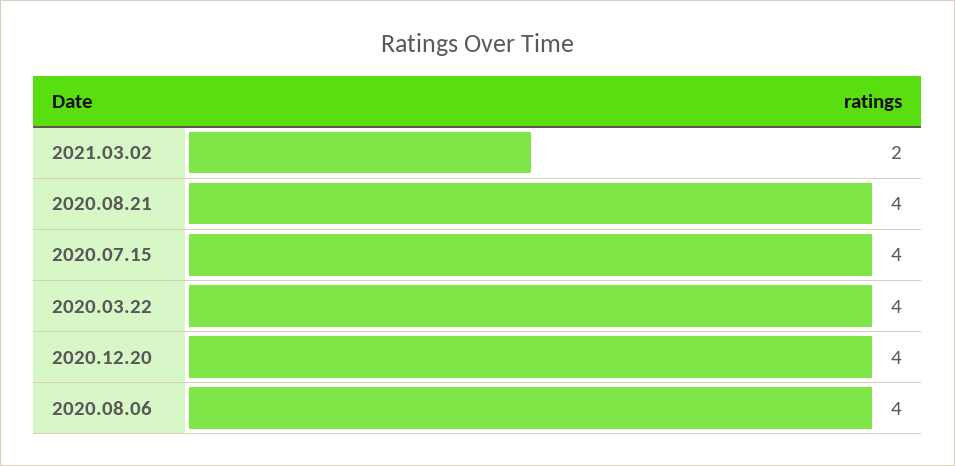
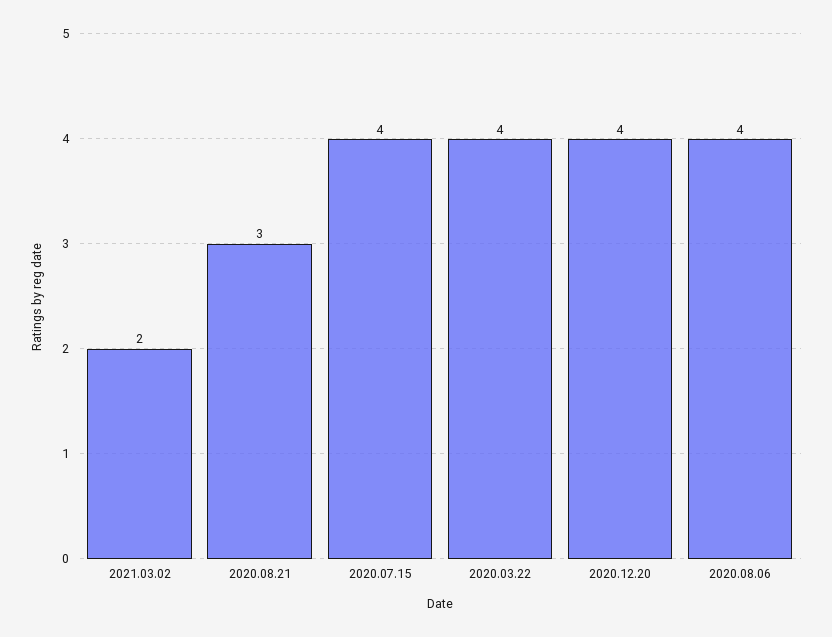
2020.08.21: 4 -> 3

